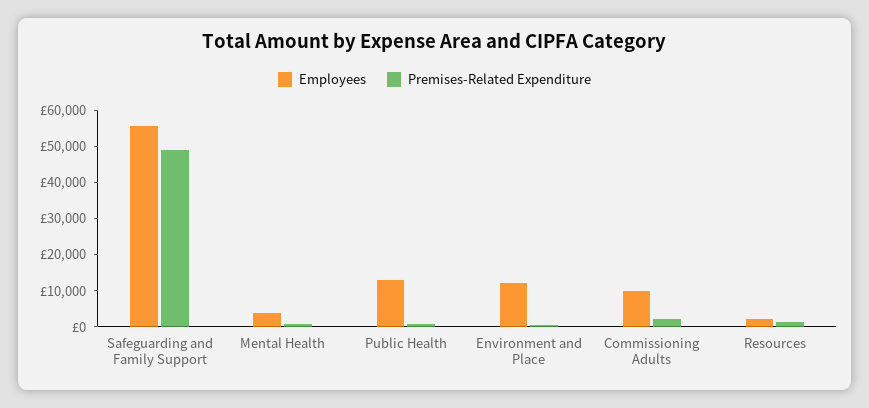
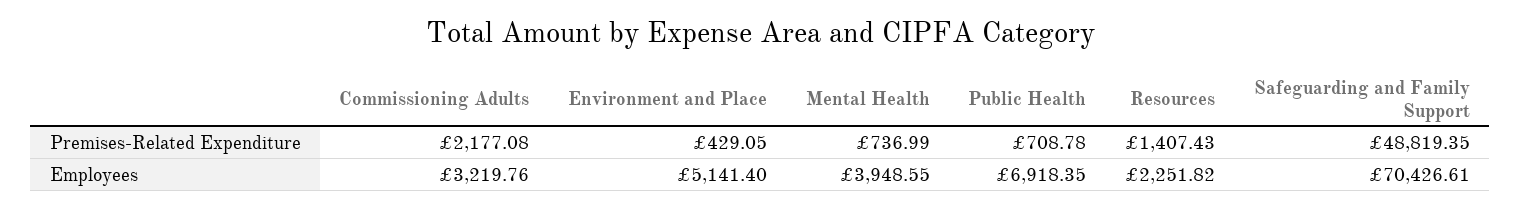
Employees, Safeguarding and Family Support: 55000 -> 70426.61
Employees, Public Health: 12500 -> 6918.35
Employees, Environment and Place: 12500 -> 5141.4
Employees, Commissioning Adults: 10000 -> 3219.76

